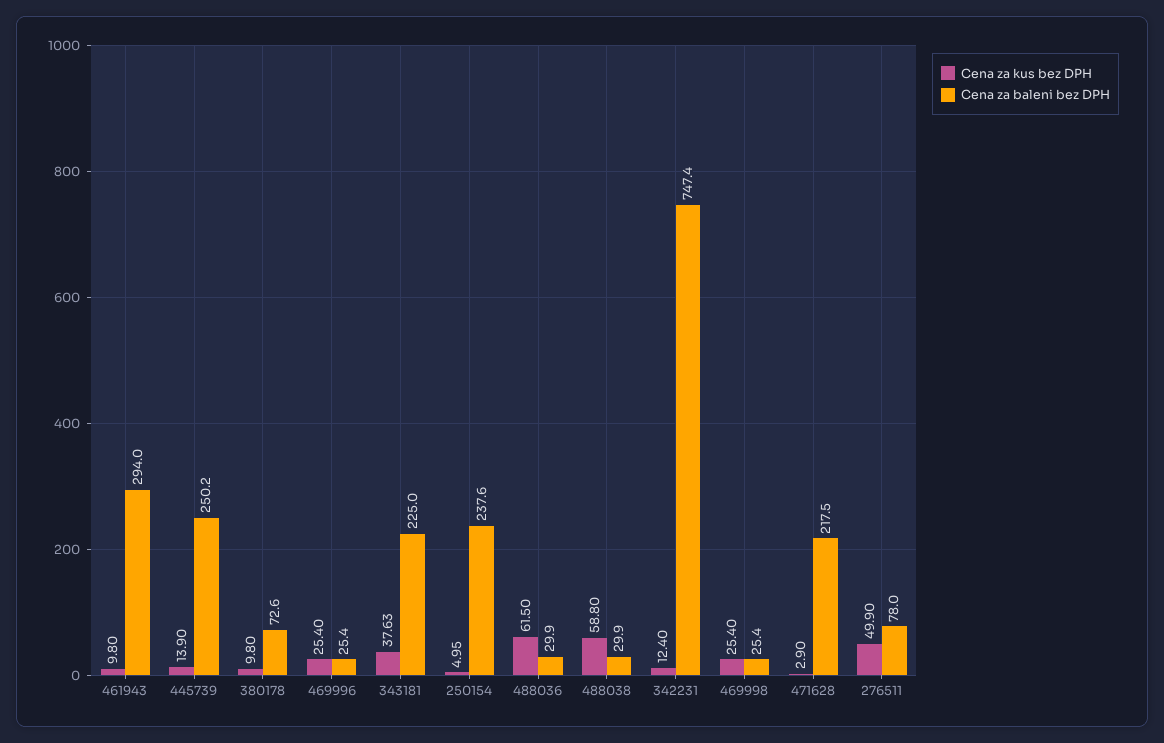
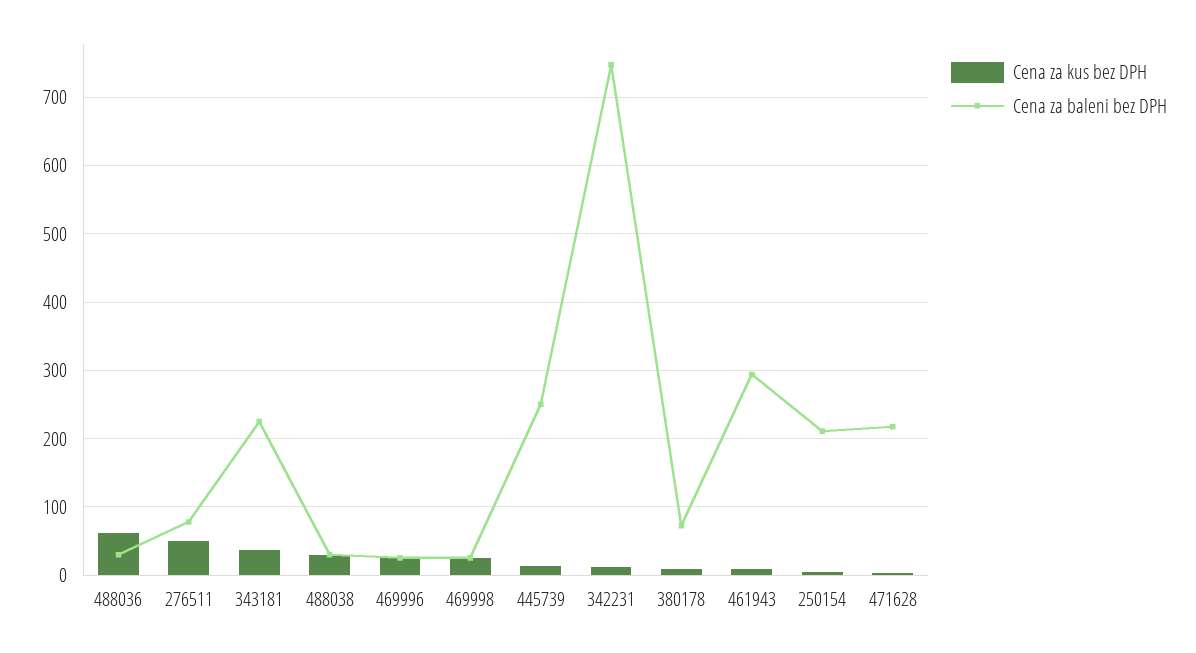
Cena za baleni bez DPH, 250154: 237.6 -> 210
Cena za kus bez DPH, 488038: 58.8 -> 30

